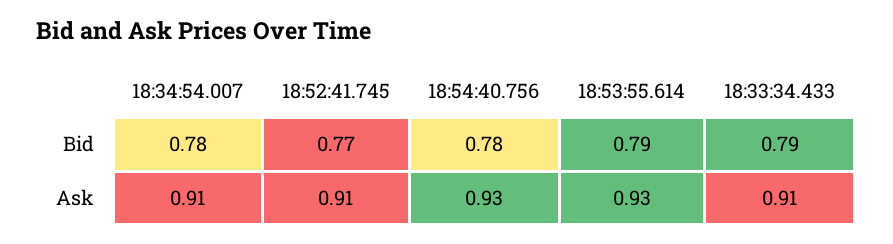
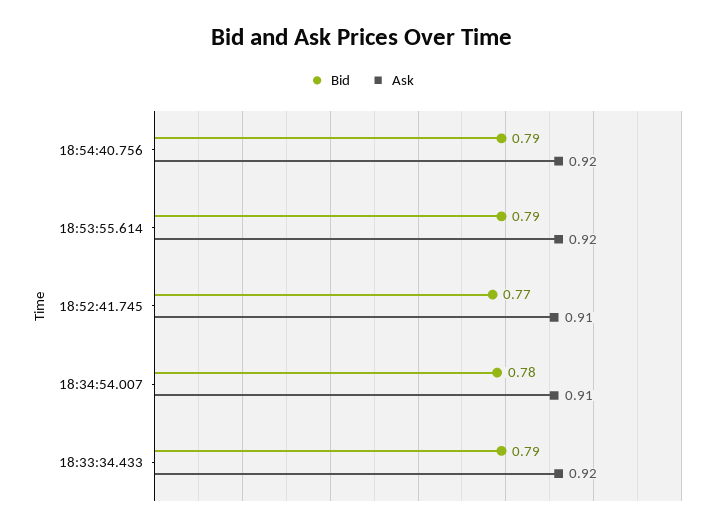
Bid, 18:54:40.756: 0.78 -> 0.79
Ask, 18:54:40.756: 0.93 -> 0.92
Ask, 18:53:55.614: 0.93 -> 0.92
Ask, 18:33:34.433: 0.91 -> 0.92

